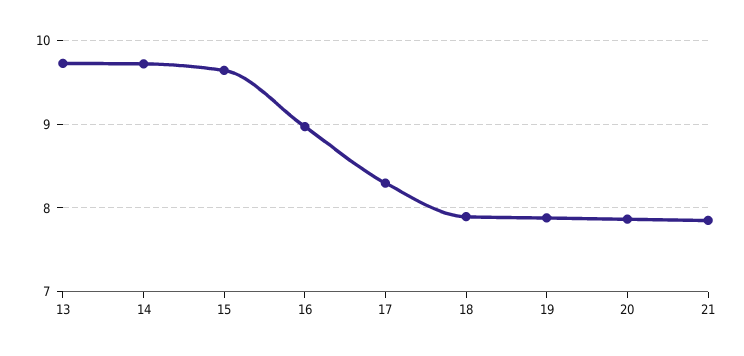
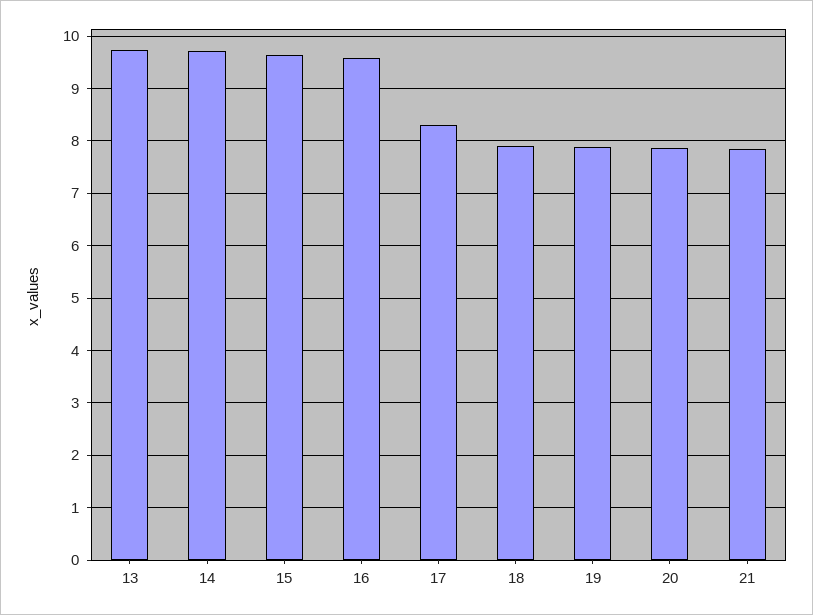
16: 9 -> 9.6

